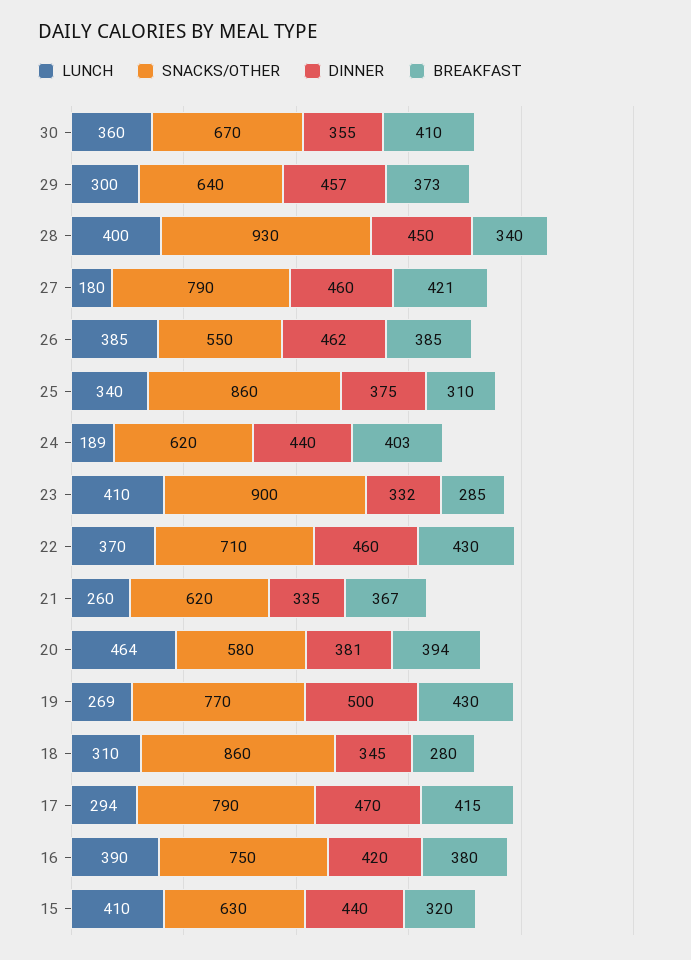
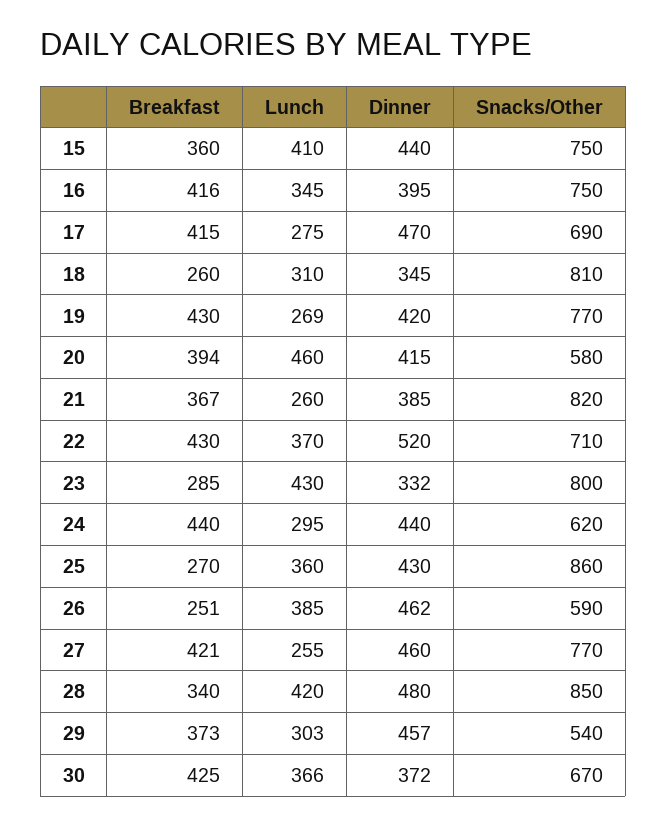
LUNCH, 30: 360 -> 366
DINNER, 30: 355 -> 372
BREAKFAST, 30: 410 -> 425
LUNCH, 29: 300 -> 303
SNACKS/OTHER, 29: 640 -> 540
LUNCH, 28: 400 -> 420
SNACKS/OTHER, 28: 930 -> 850
DINNER, 28: 450 -> 480
LUNCH, 27: 180 -> 255
SNACKS/OTHER, 27: 790 -> 770
SNACKS/OTHER, 26: 550 -> 590
BREAKFAST, 26: 385 -> 251
LUNCH, 25: 340 -> 360
DINNER, 25: 375 -> 430
BREAKFAST, 25: 310 -> 270
LUNCH, 24: 189 -> 295
BREAKFAST, 24: 403 -> 440
LUNCH, 23: 410 -> 430
SNACKS/OTHER, 23: 900 -> 800
DINNER, 22: 460 -> 520
SNACKS/OTHER, 21: 620 -> 820
DINNER, 21: 335 -> 385
LUNCH, 20: 464 -> 460
DINNER, 20: 381 -> 415
DINNER, 19: 500 -> 420
SNACKS/OTHER, 18: 860 -> 810
BREAKFAST, 18: 280 -> 260
LUNCH, 17: 294 -> 275
SNACKS/OTHER, 17: 790 -> 690
LUNCH, 16: 390 -> 345
DINNER, 16: 420 -> 395
BREAKFAST, 16: 380 -> 416
SNACKS/OTHER, 15: 630 -> 750
BREAKFAST, 15: 320 -> 360

